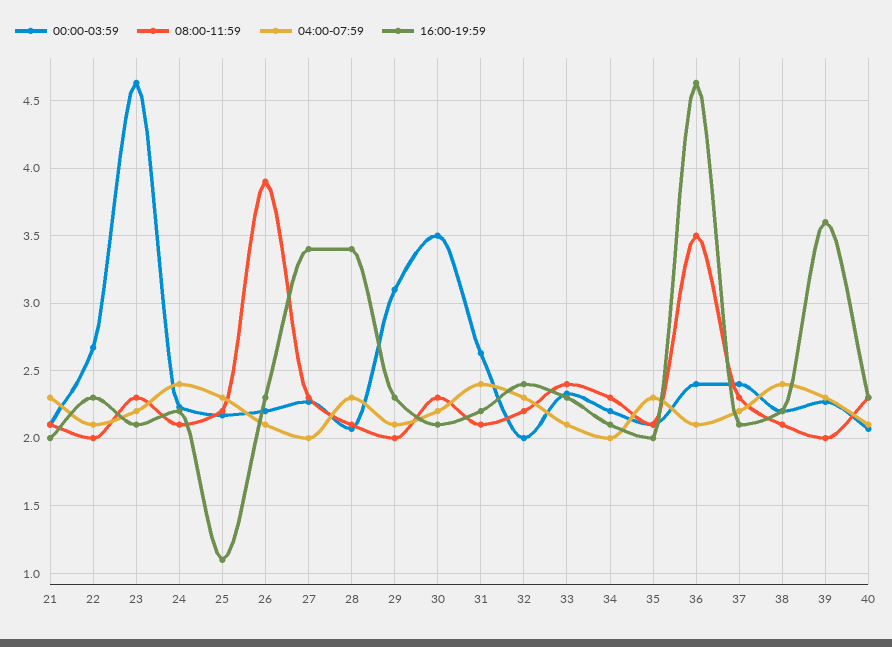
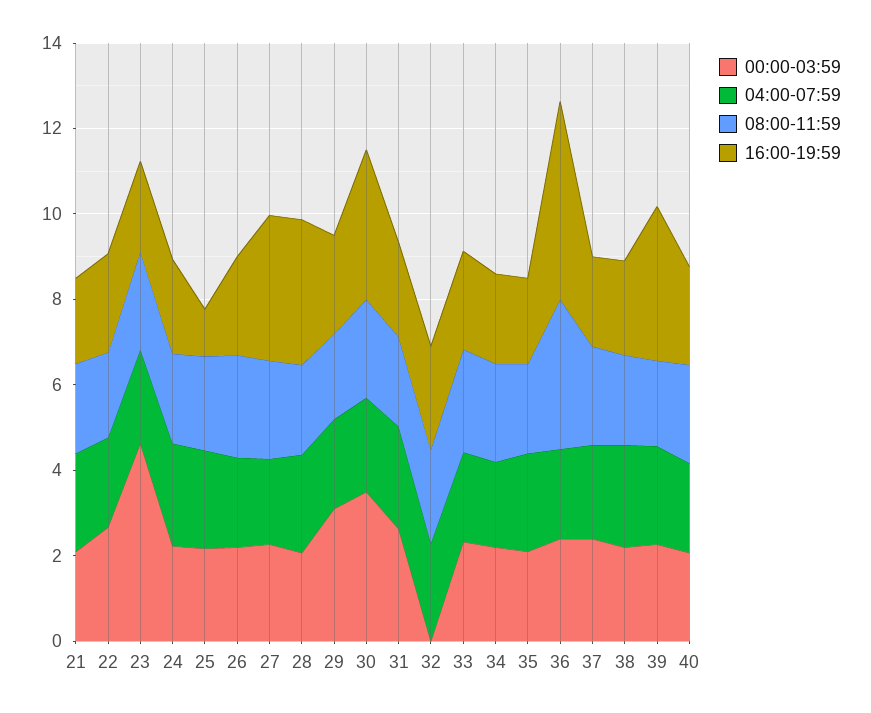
08:00-11:59, 26: 3.9 -> 2.5
16:00-19:59, 30: 2.1 -> 3.5
00:00-03:59, 32: 2 -> 0

